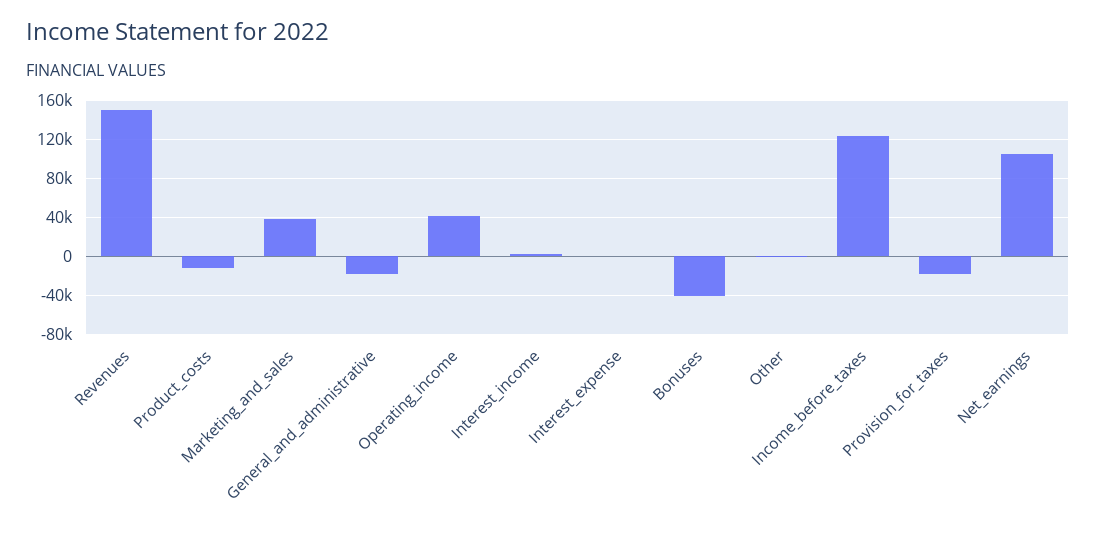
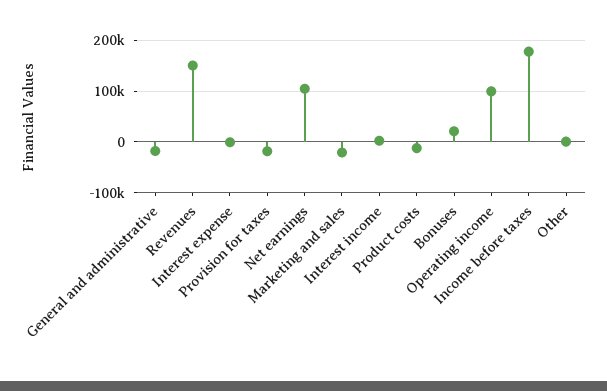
Marketing_and_sales: 40000 -> -20000
Operating_income: 40000 -> 100000
Bonuses: -40000 -> 20000
Income_before_taxes: 120000 -> 180000

